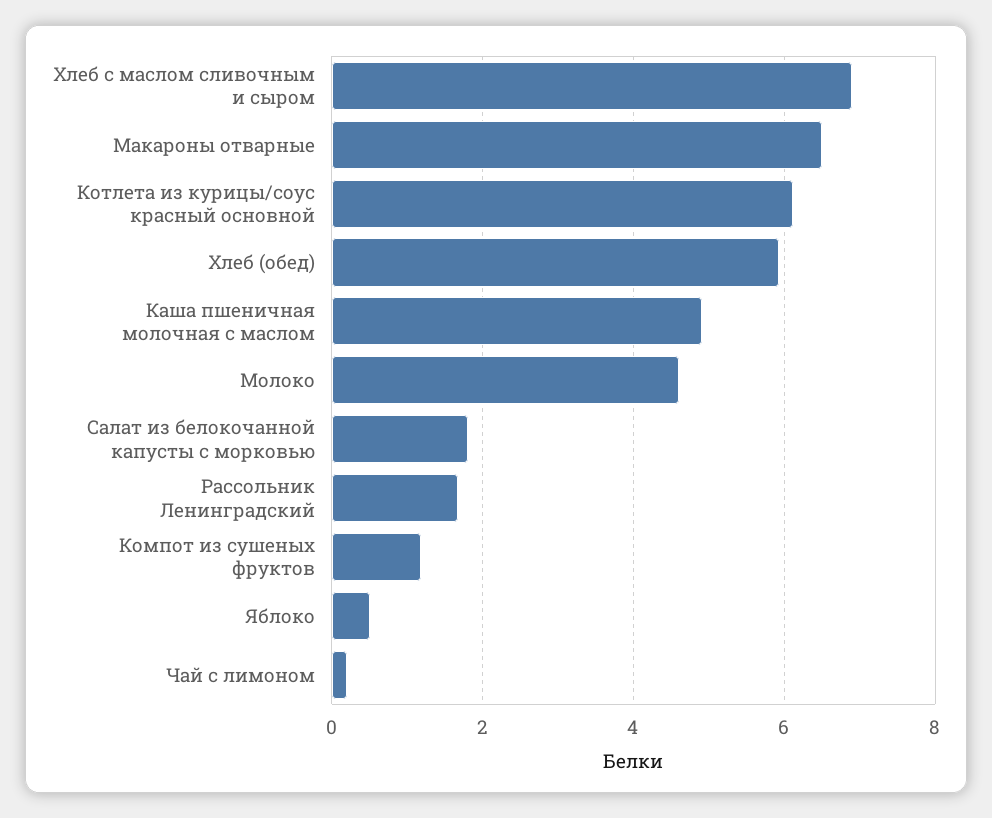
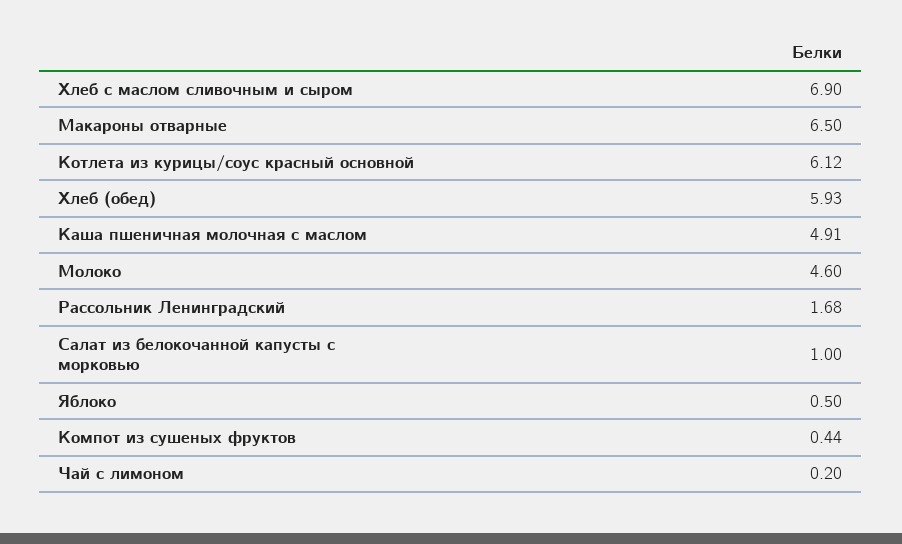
Салат из белокочанной капусты с морковью: 1.8 -> 1
Компот из сушеных фруктов: 1.2 -> 0.44

